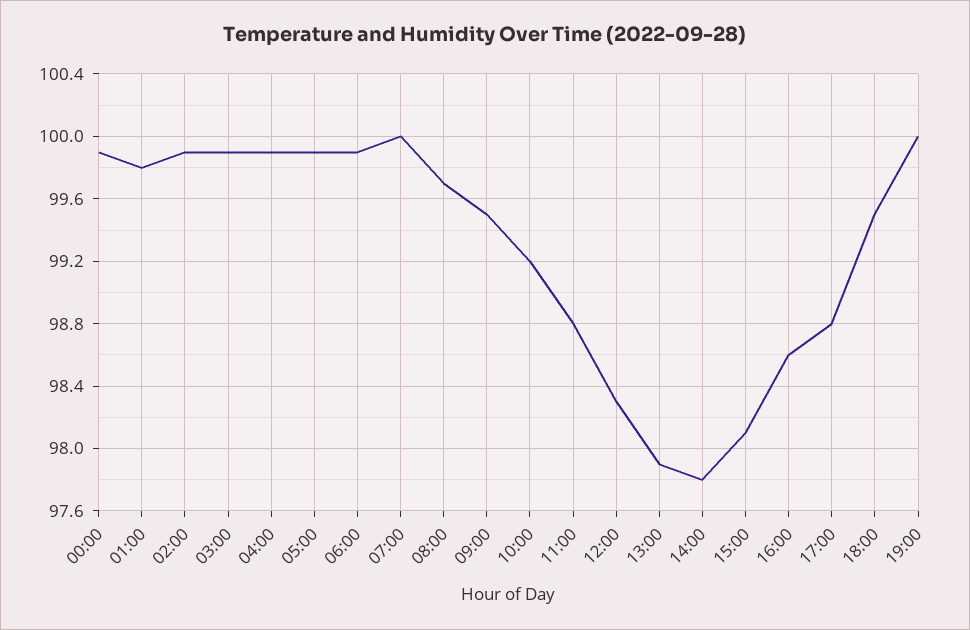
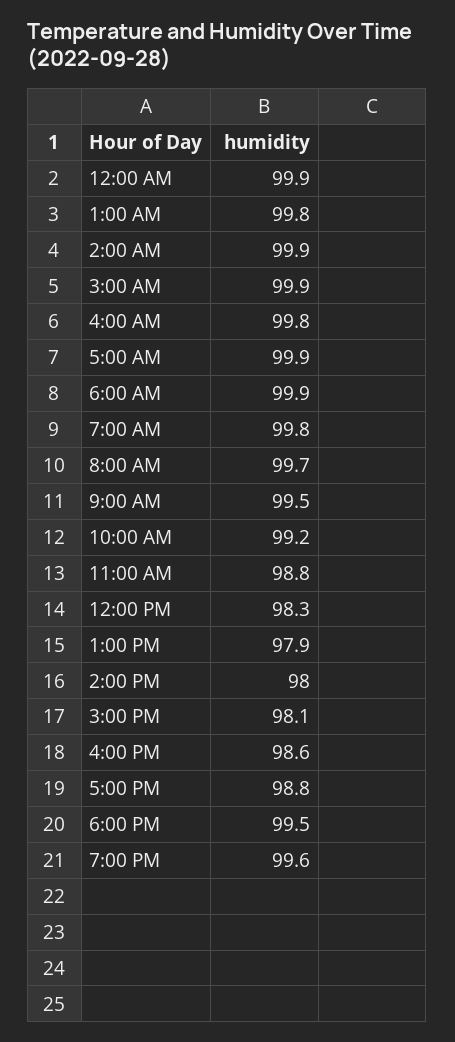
04:00: 99.9 -> 99.8
07:00: 100 -> 99.8
14:00: 97.8 -> 98
19:00: 100 -> 99.6

